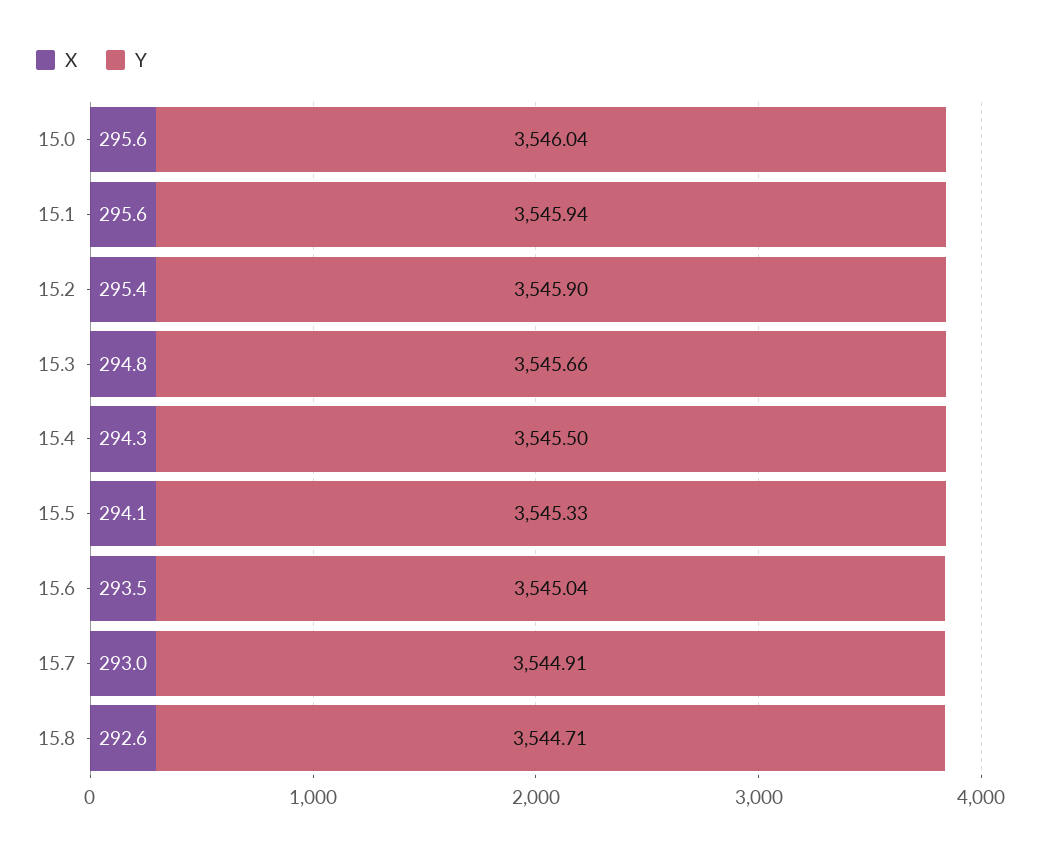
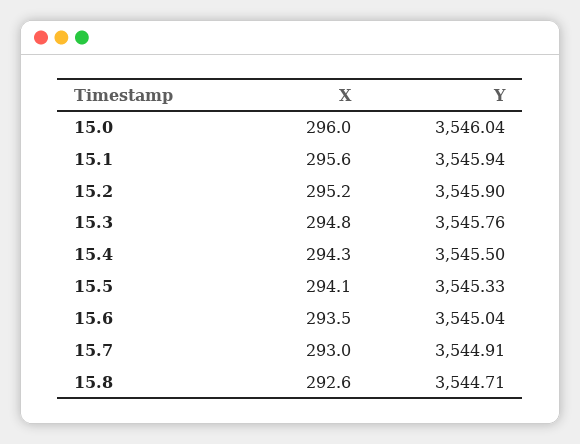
X, 15.0: 295.6 -> 296
X, 15.2: 295.4 -> 295.2
Y, 15.3: 3545.66 -> 3545.76

